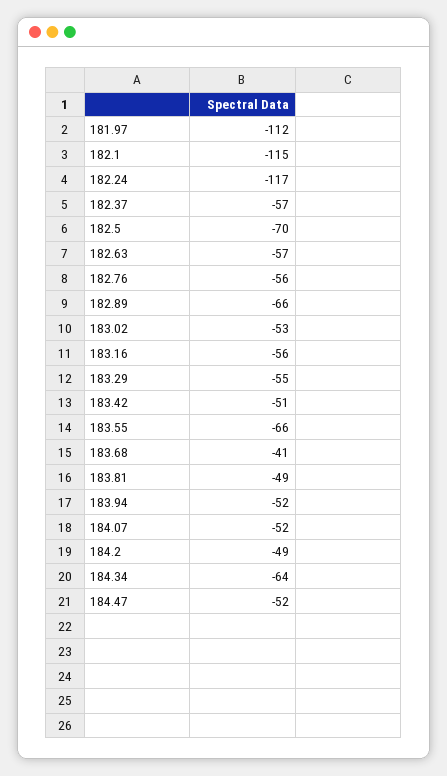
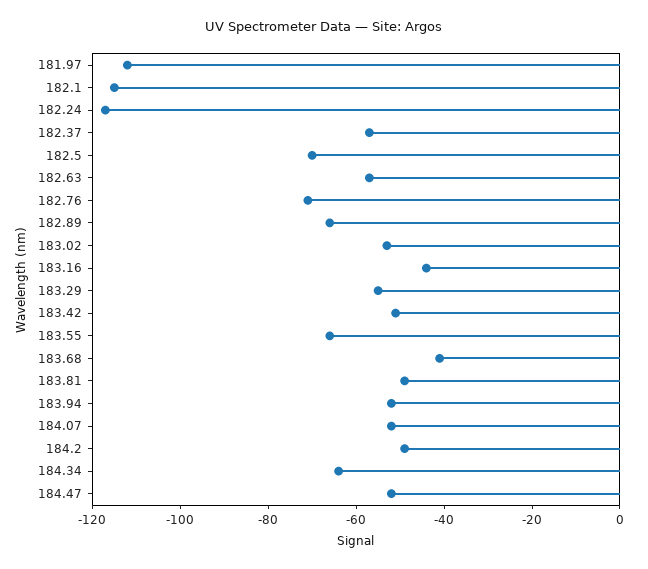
182.76: -56 -> -70
183.16: -56 -> -45

